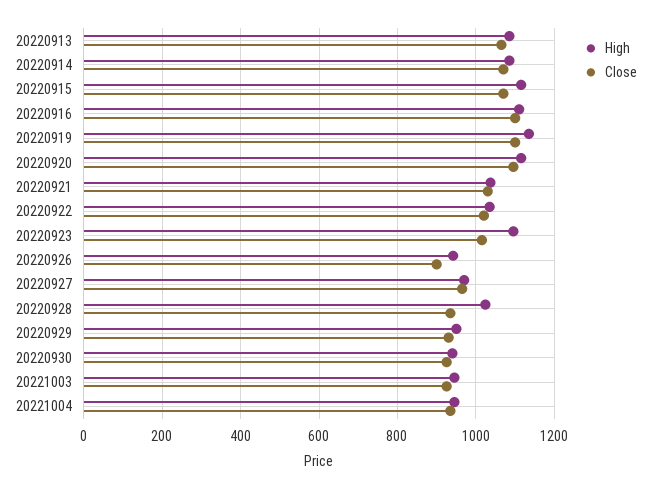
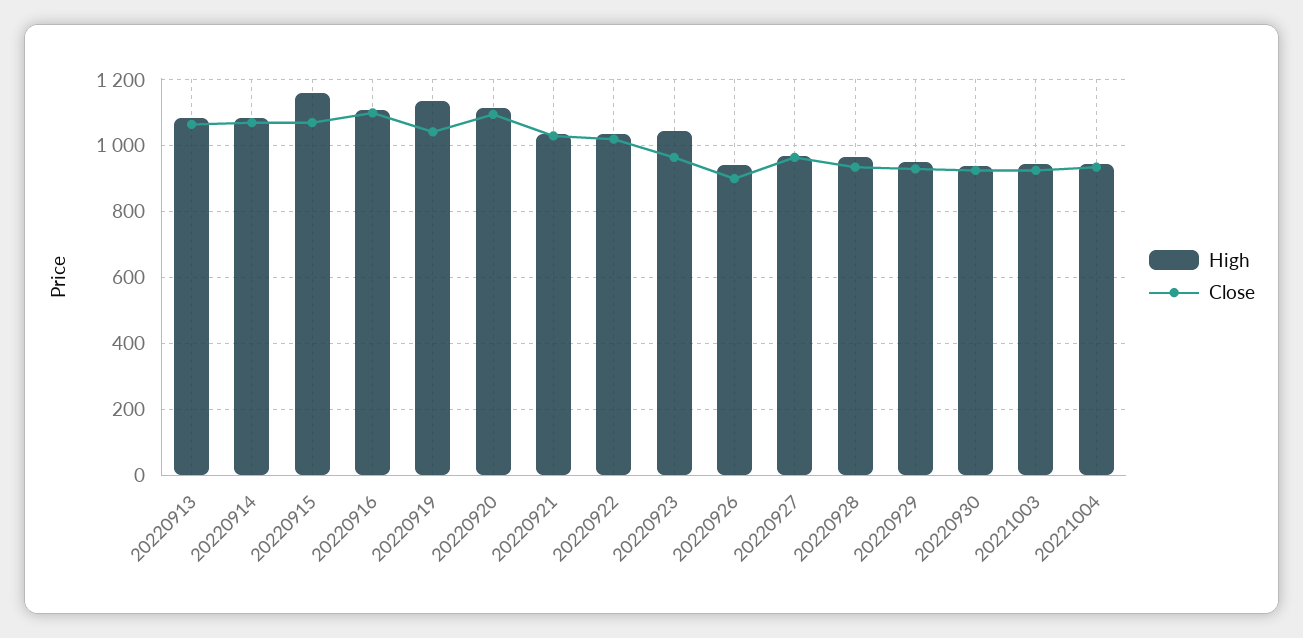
High, 20220915: 1120 -> 1160
Close, 20220919: 1100 -> 1040
High, 20220923: 1100 -> 1040
Close, 20220923: 1020 -> 960
High, 20220928: 1020 -> 960

